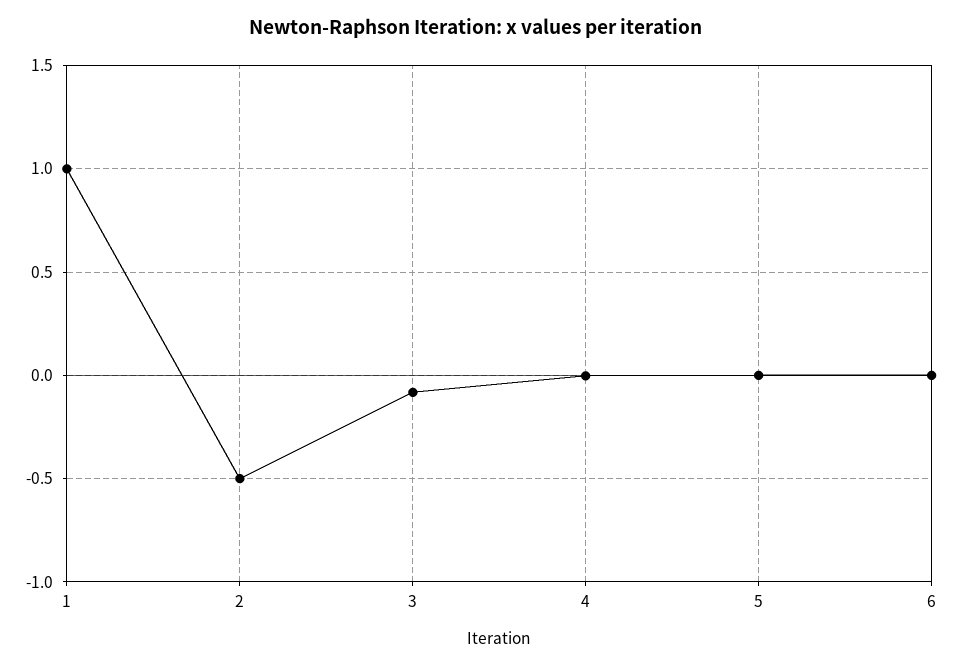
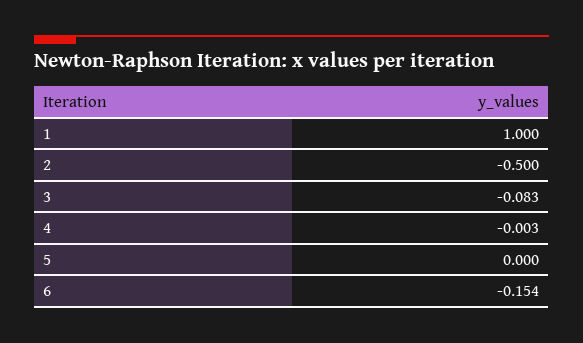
6: 0 -> -0.154

